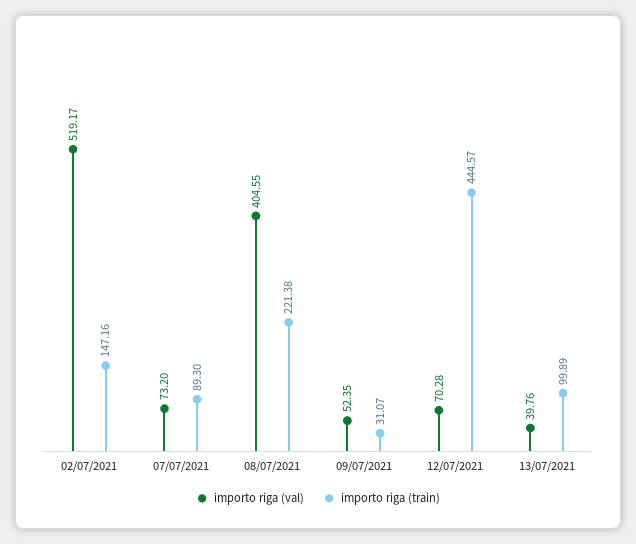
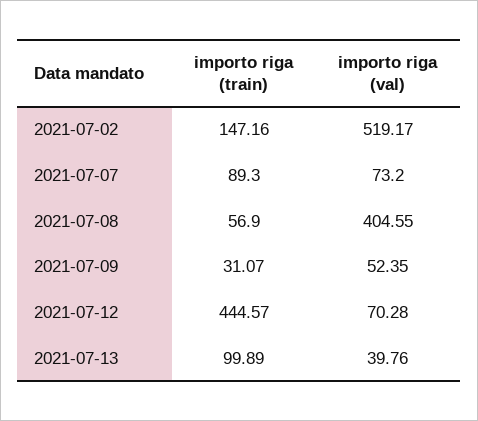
importo riga (train), 08/07/2021: 221.38 -> 56.9

